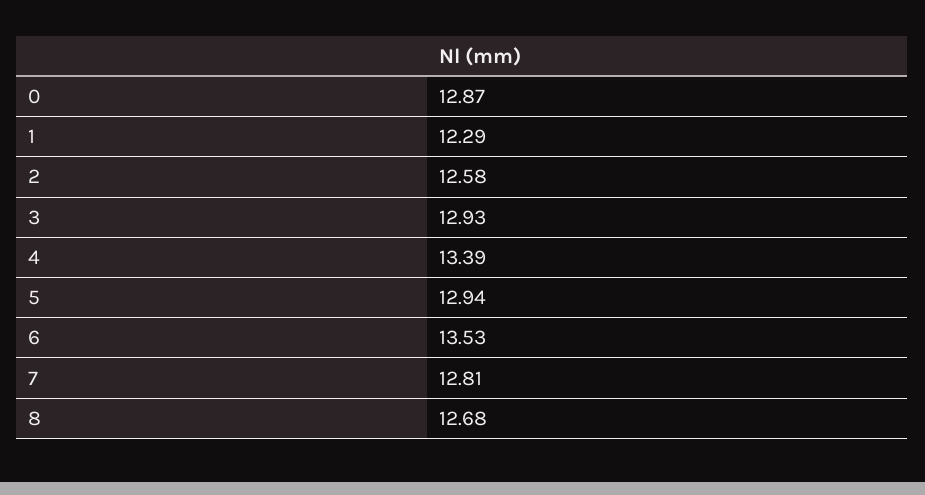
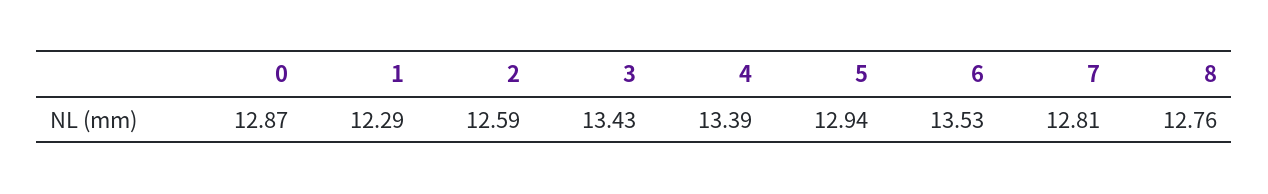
2: 12.58 -> 12.59
3: 12.93 -> 13.43
8: 12.68 -> 12.76

